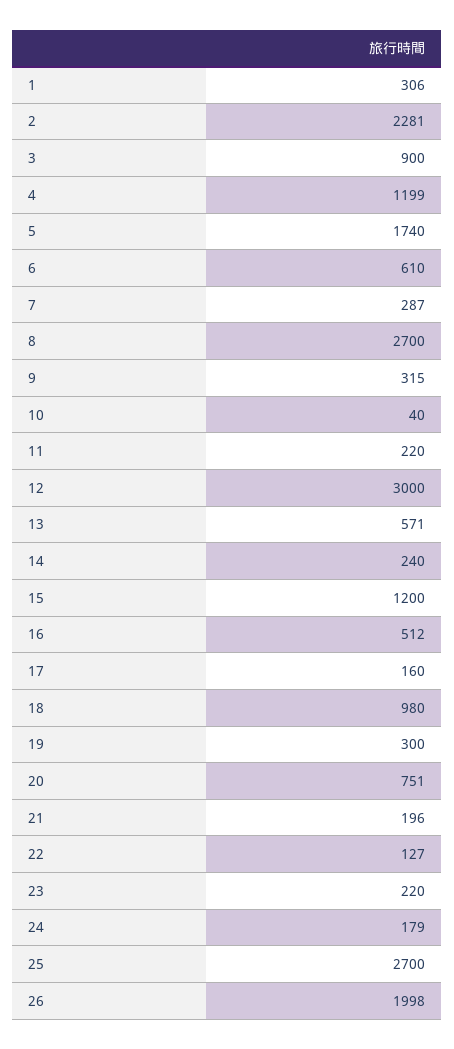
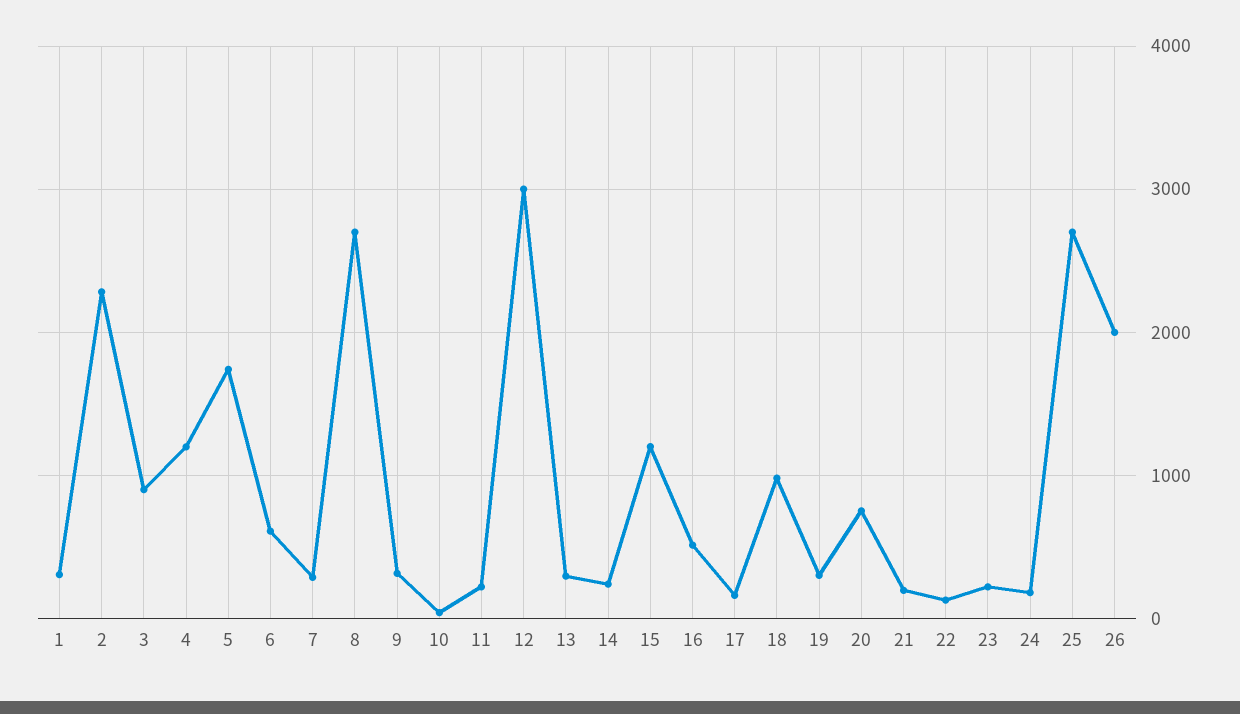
13: 571 -> 300

